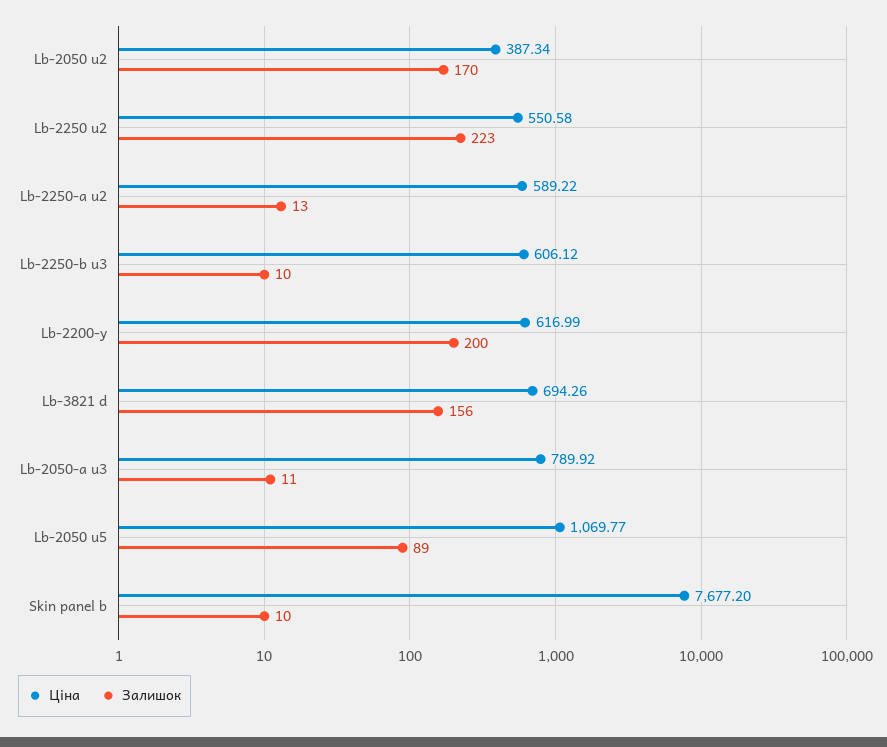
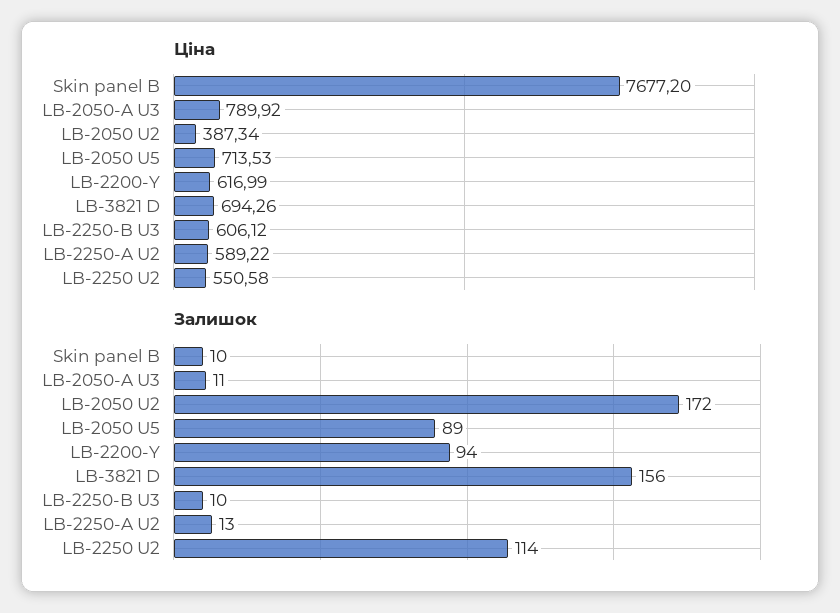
Залишок, Lb-2050 u2: 170 -> 172
Залишок, Lb-2250 u2: 223 -> 114
Залишок, Lb-2200-y: 200 -> 94
Ціна, Lb-2050 u5: 1069.77 -> 713.53

